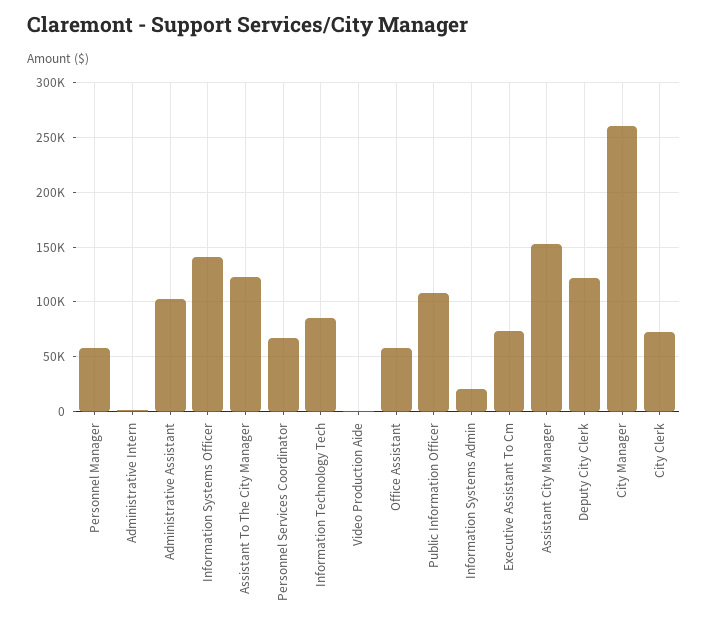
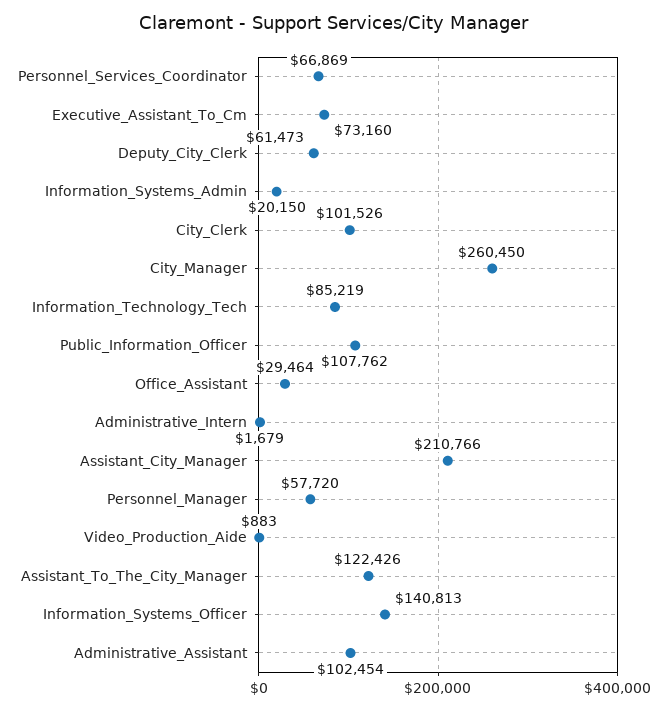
Office Assistant: 60000 -> 29464
Assistant City Manager: 150000 -> 210766
Deputy City Clerk: 120000 -> 61473
City Clerk: 70000 -> 101526

